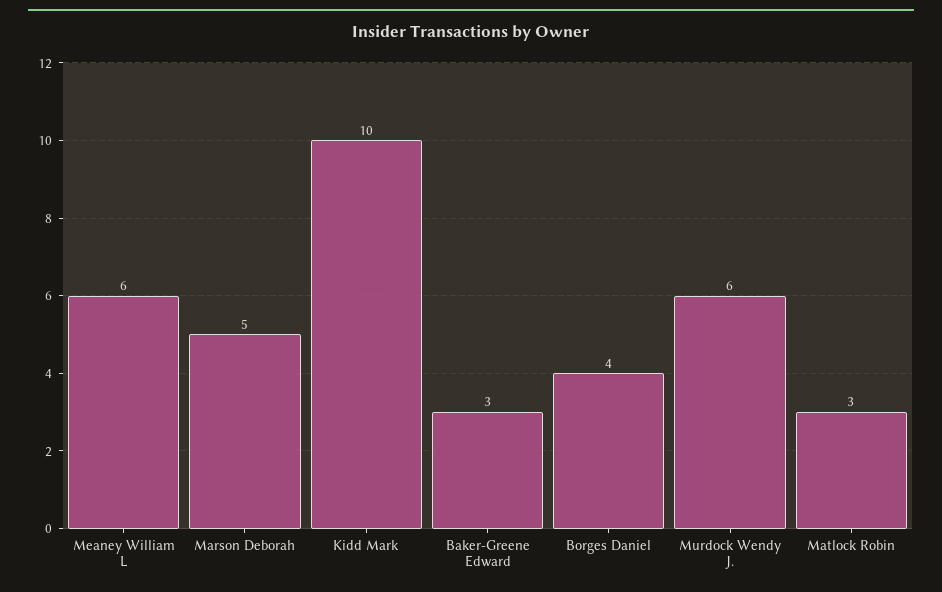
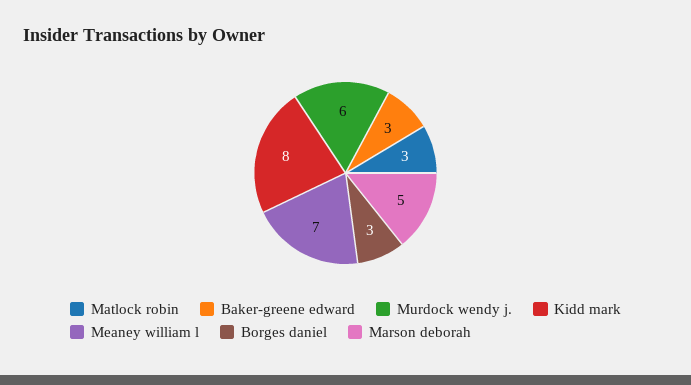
Meaney William L: 6 -> 7
Kidd Mark: 10 -> 8
Borges Daniel: 4 -> 3

